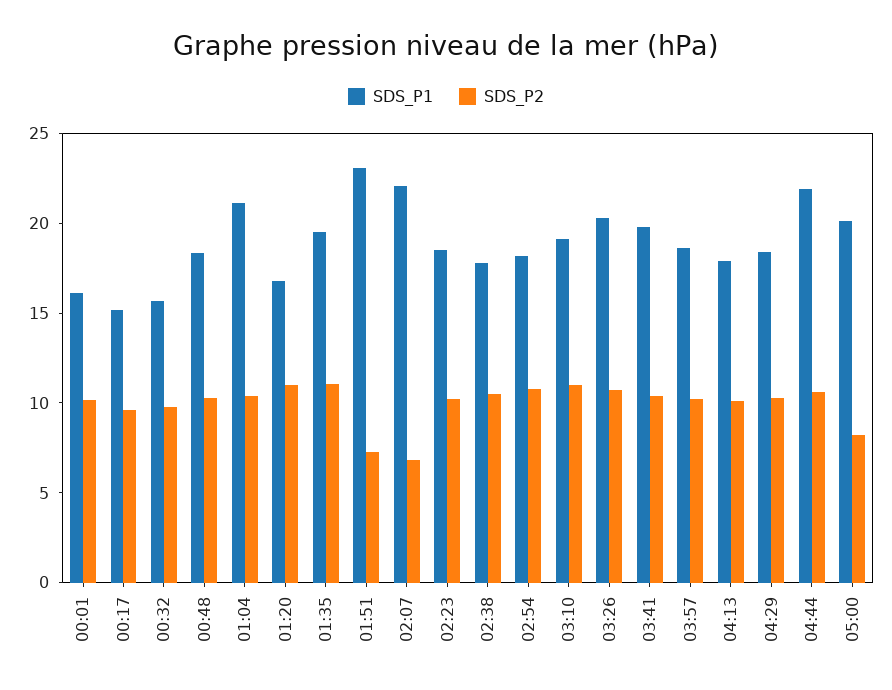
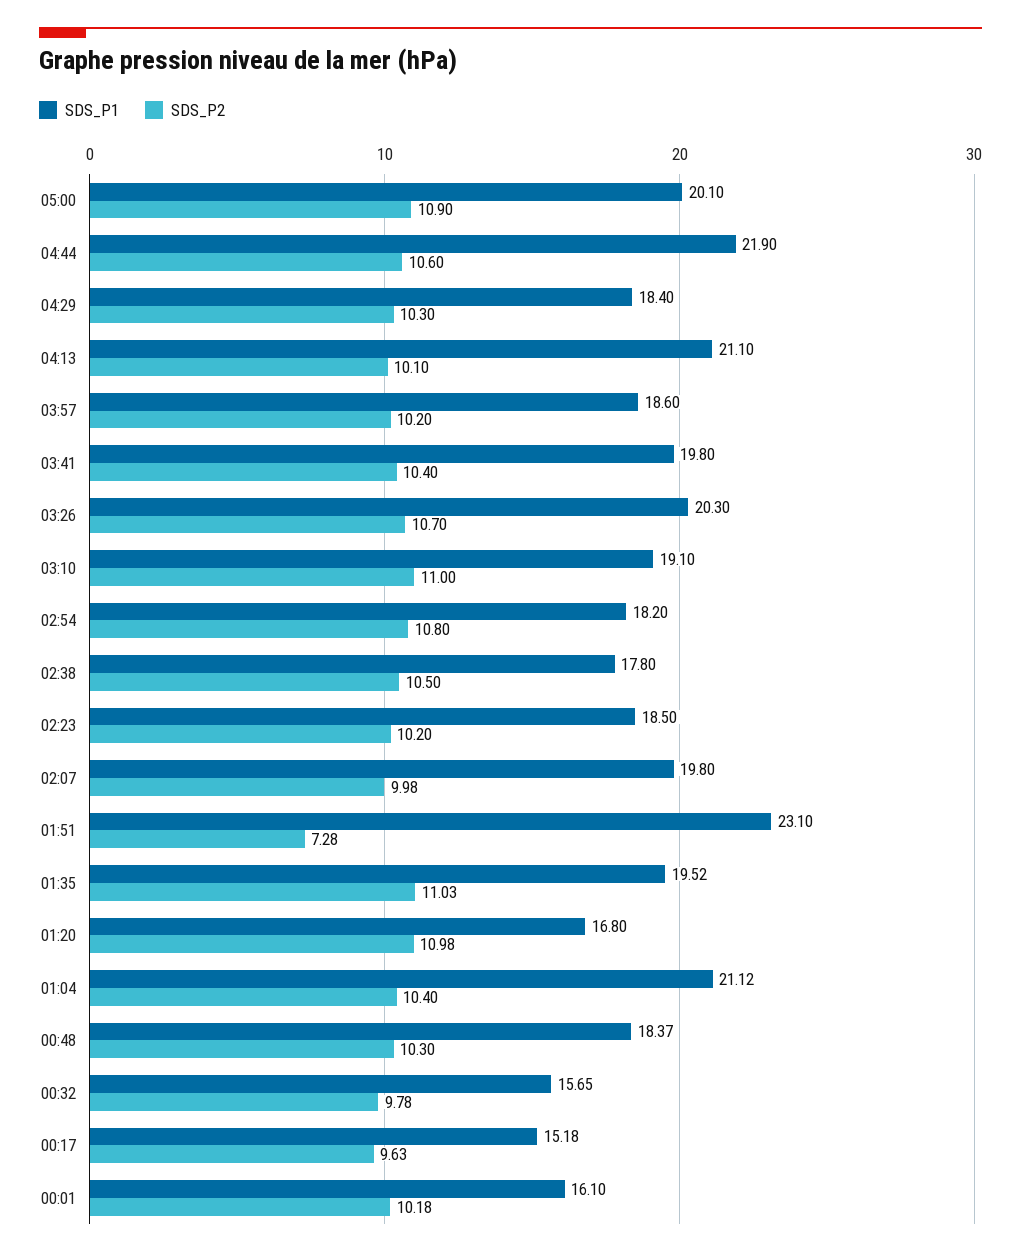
SDS_P1, 02:07: 22 -> 19.8
SDS_P2, 02:07: 7 -> 9.98
SDS_P1, 04:13: 18 -> 21.1
SDS_P2, 05:00: 8 -> 10.9

